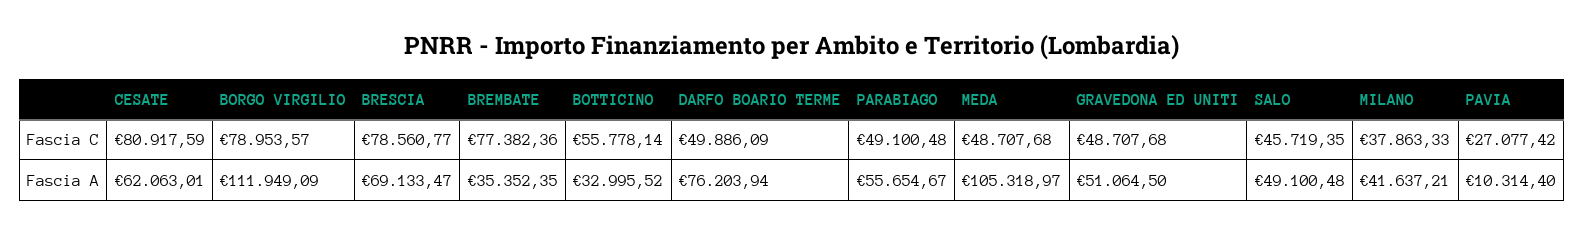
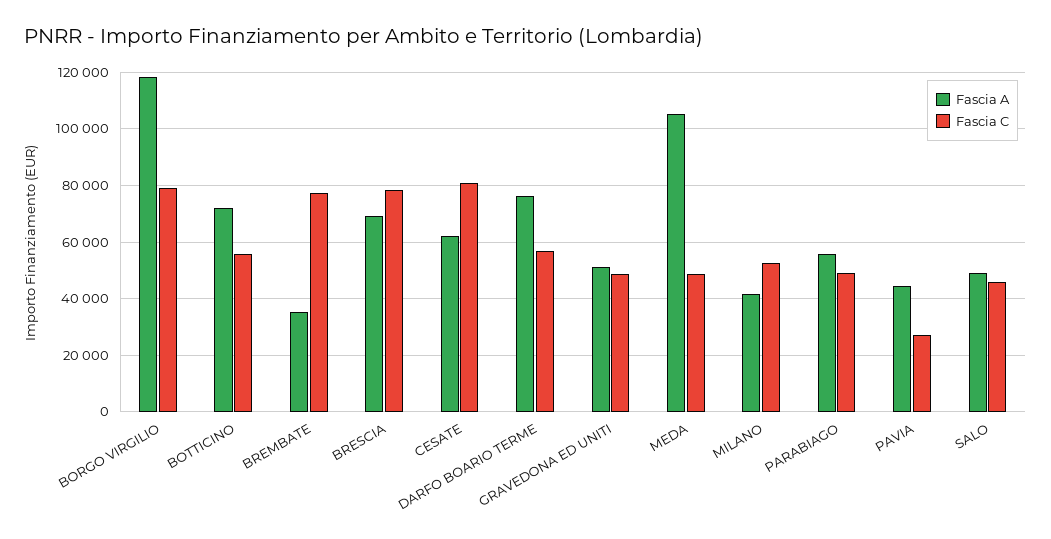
Fascia C, DARFO BOARIO TERME: 49886.09 -> 57500
Fascia C, MILANO: 37863.33 -> 52500
Fascia A, BORGO VIRGILIO: 111949.09 -> 117500
Fascia A, BOTTICINO: 32995.52 -> 72500
Fascia A, PAVIA: 10314.4 -> 45000

